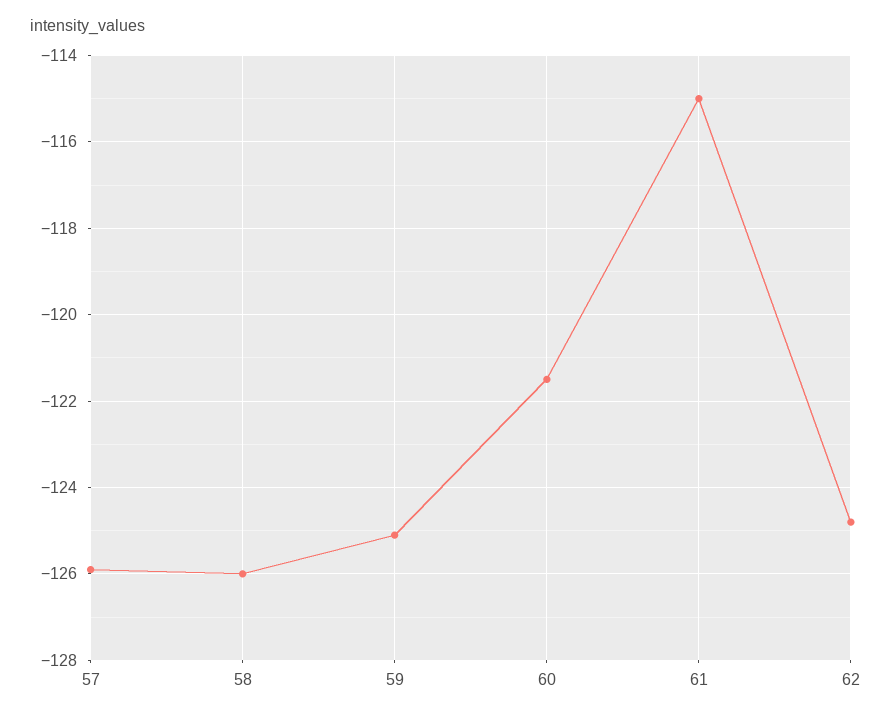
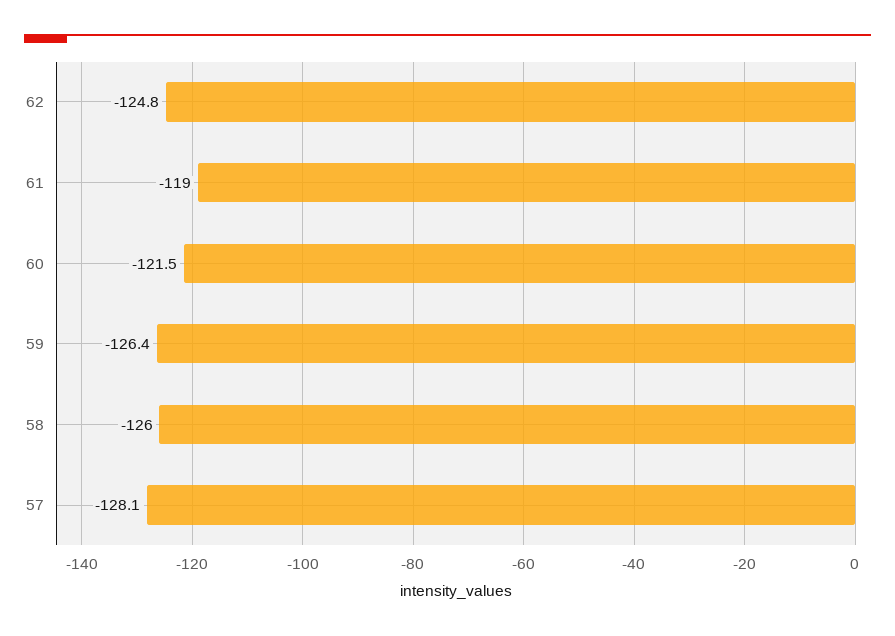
57: -126 -> -128.1
59: -125 -> -126.4
61: -115 -> -119

